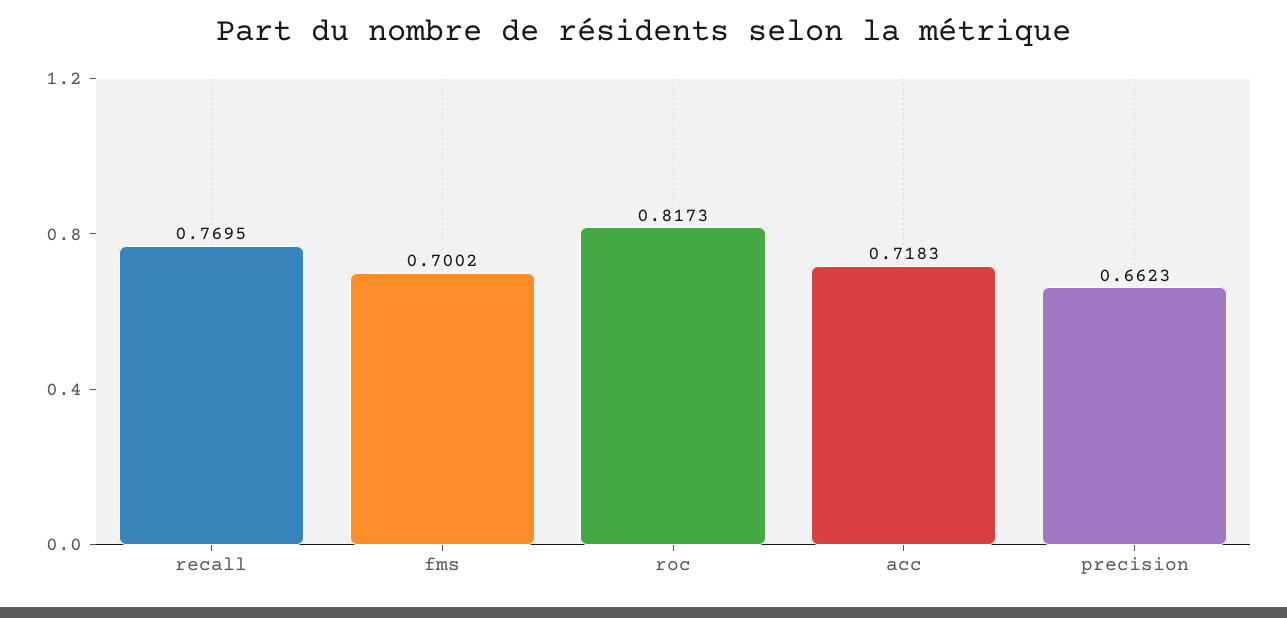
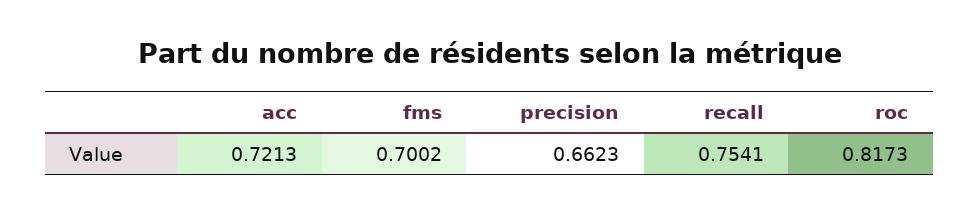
recall: 0.7695 -> 0.7541
acc: 0.7183 -> 0.7213

